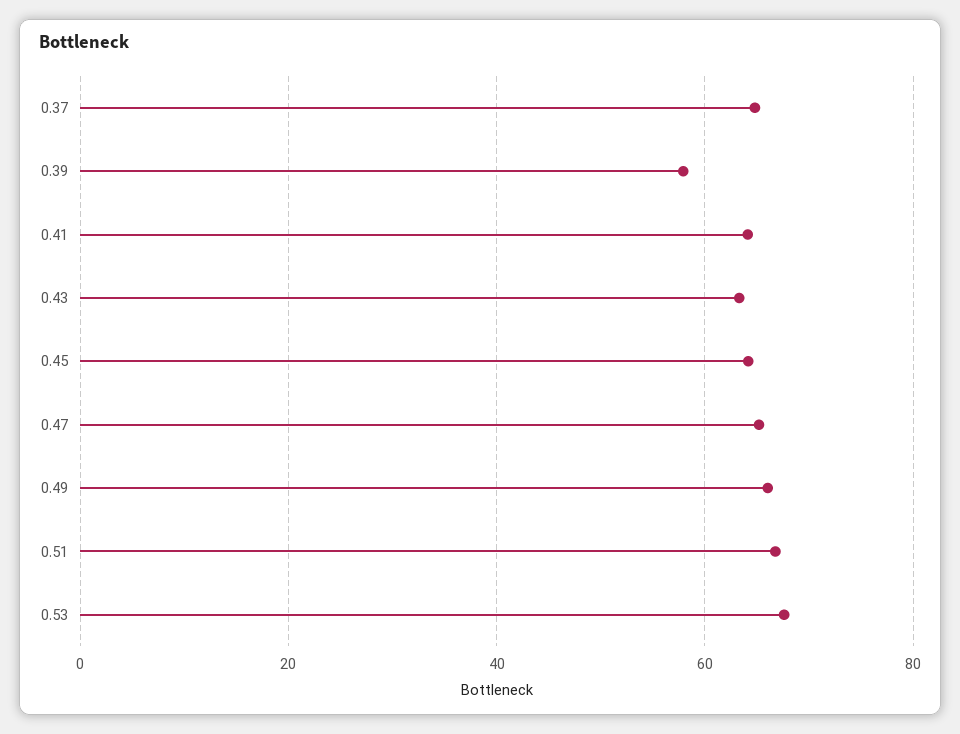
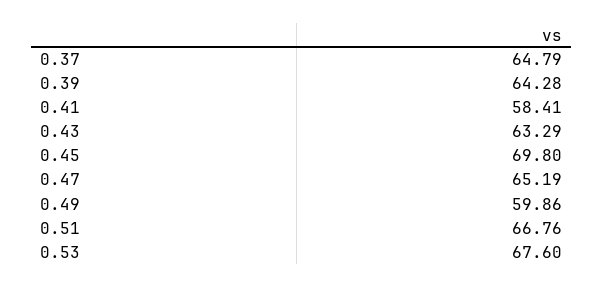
0.39: 58 -> 64.28
0.41: 64 -> 58.41
0.45: 64 -> 69.8
0.49: 66 -> 59.86

